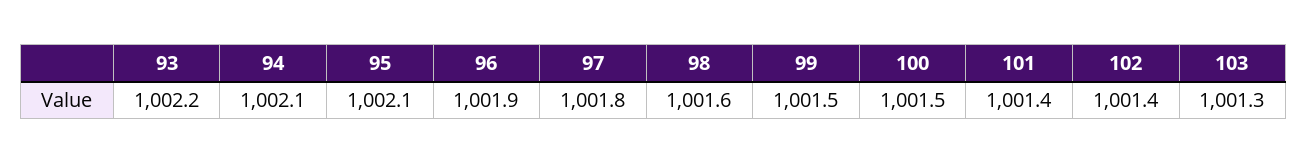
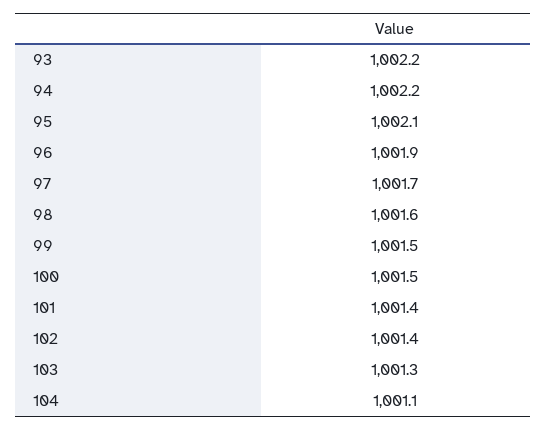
94: 1002.1 -> 1002.2
97: 1001.8 -> 1001.7
104: none -> 1001.1

